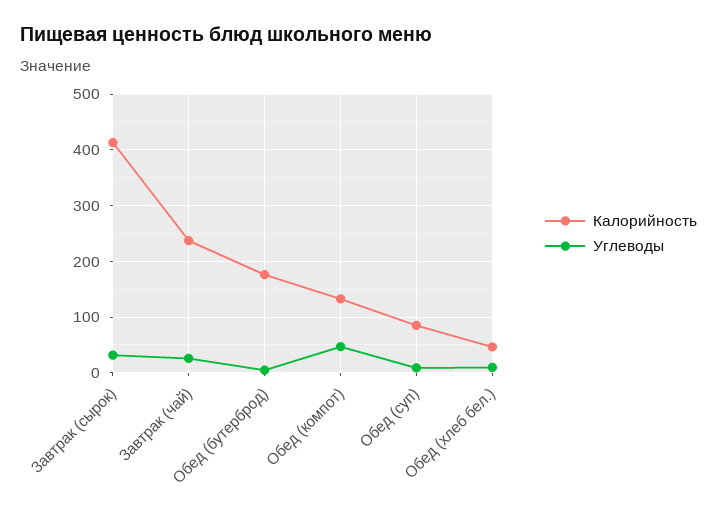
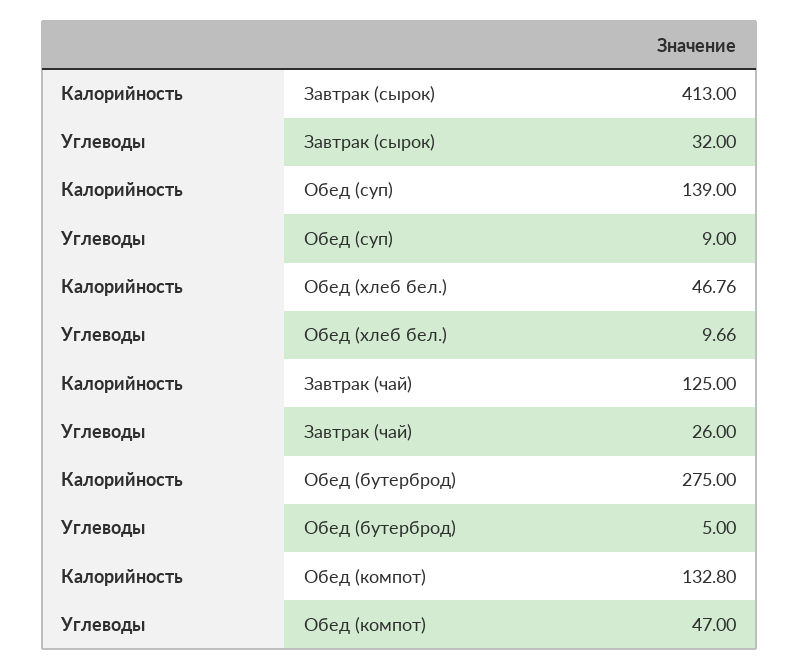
Калорийность, Завтрак (чай): 240 -> 125
Калорийность, Обед (бутерброд): 180 -> 275
Калорийность, Обед (суп): 80 -> 139

